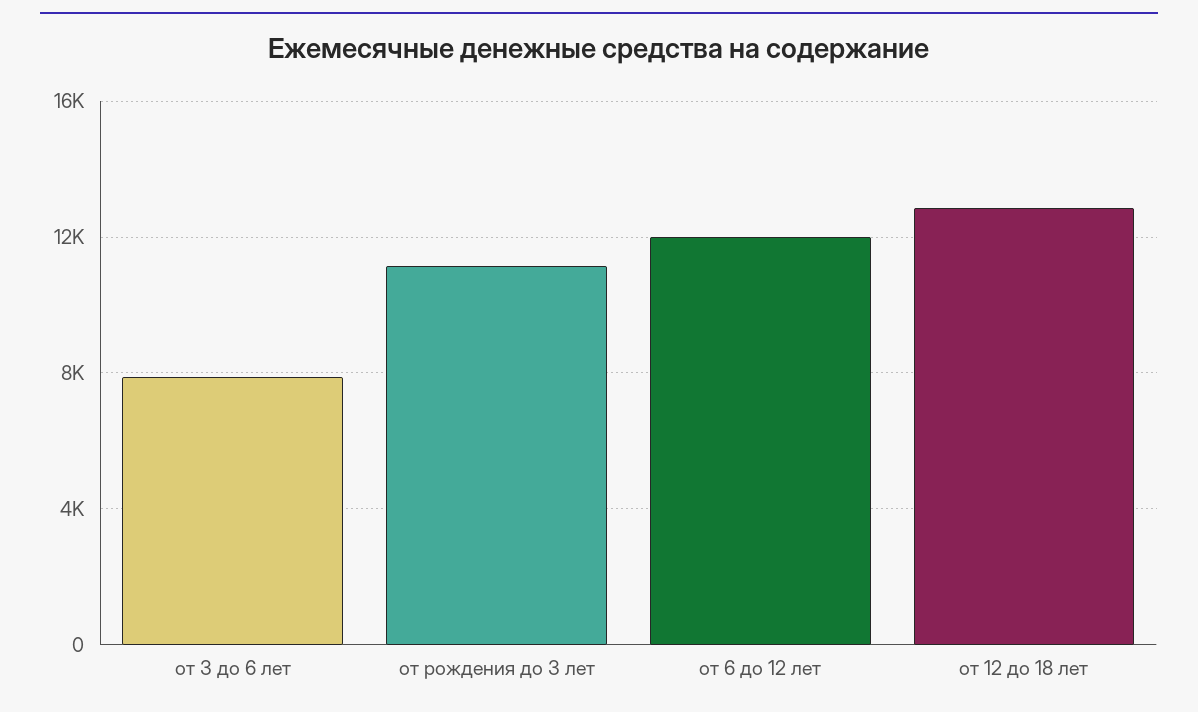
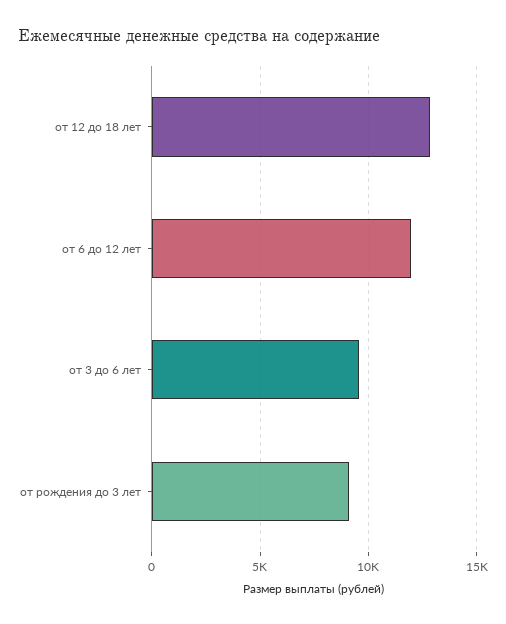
от 3 до 6 лет: 8000 -> 9500
от рождения до 3 лет: 11000 -> 9000

